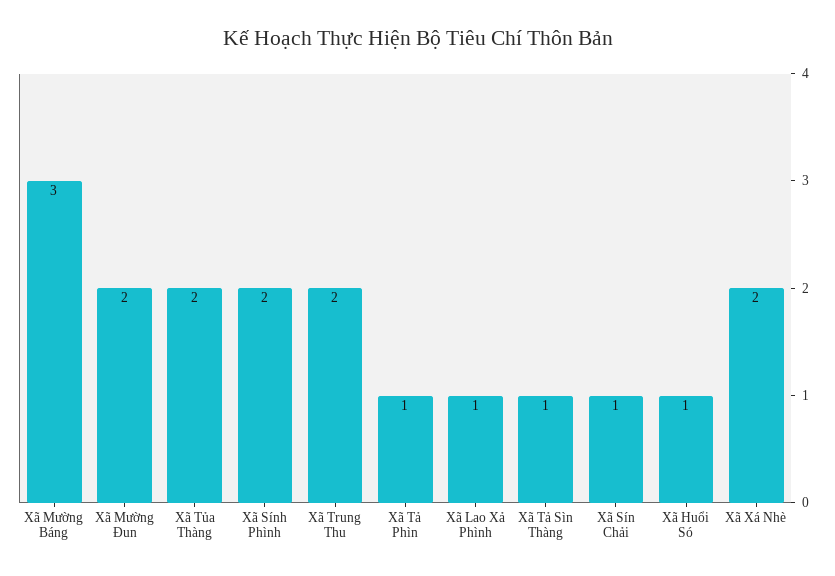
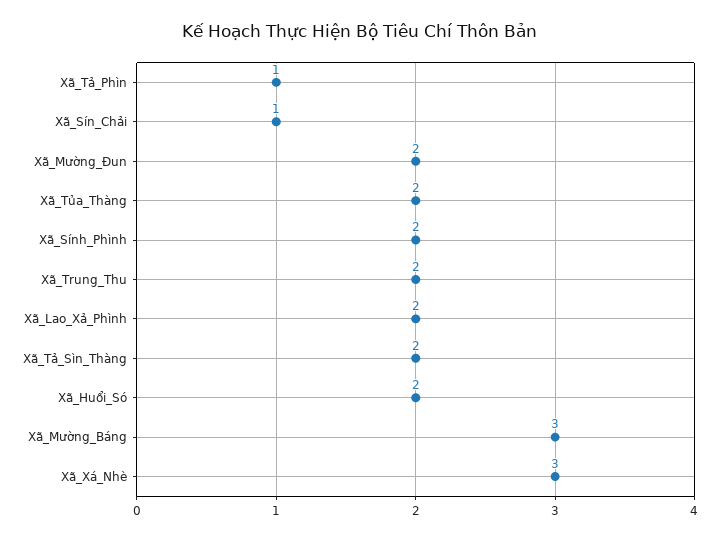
Xã Lao Xả Phình: 1 -> 2
Xã Tả Sìn Thàng: 1 -> 2
Xã Huổi Só: 1 -> 2
Xã Xá Nhè: 2 -> 3

